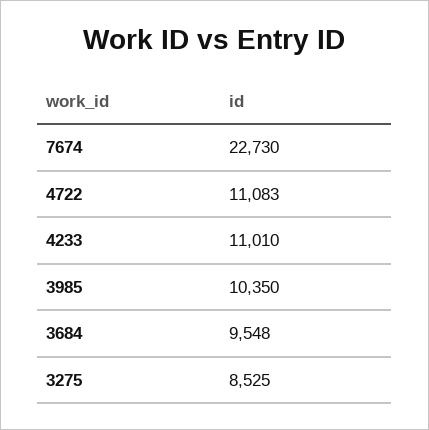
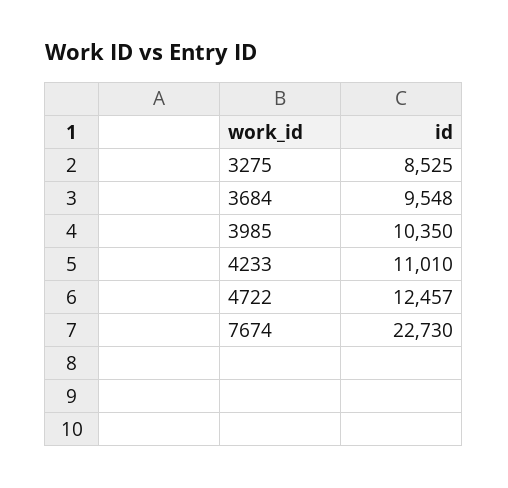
4722: 11083 -> 12457

